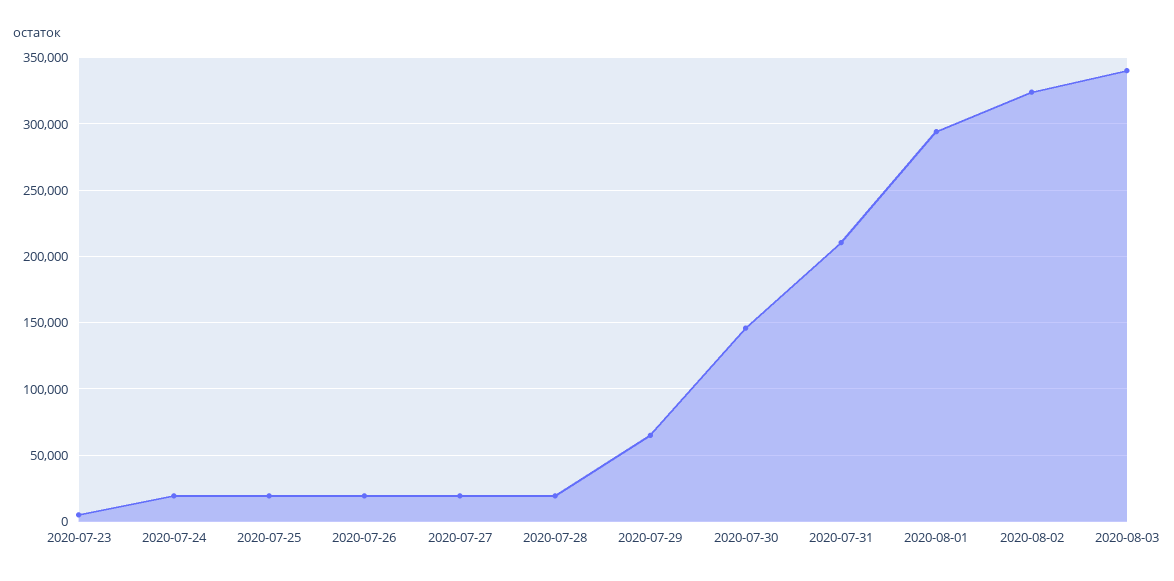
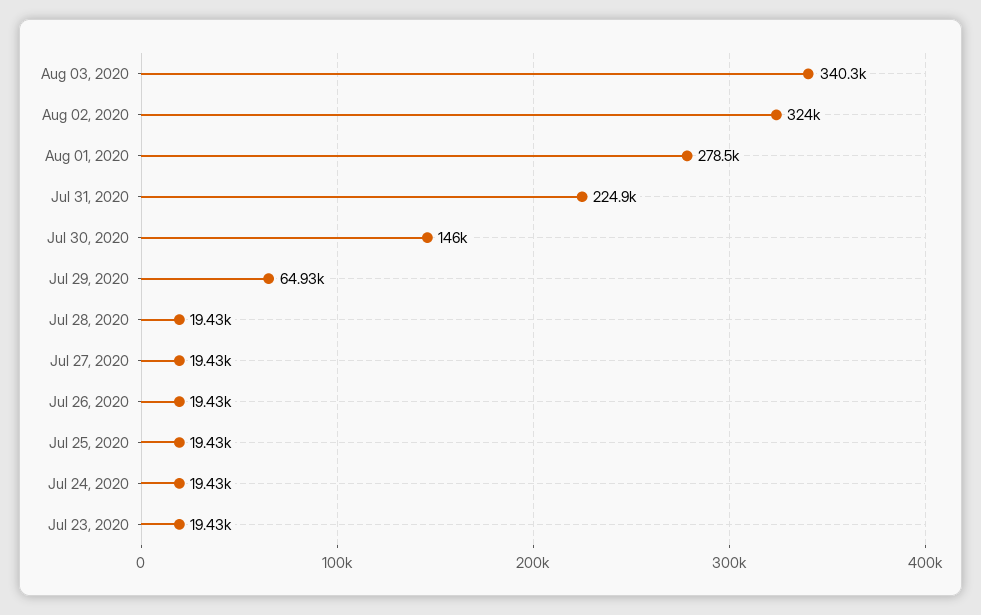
2020-07-23: 5000 -> 19430
2020-07-31: 210000 -> 224900
2020-08-01: 295000 -> 278500

